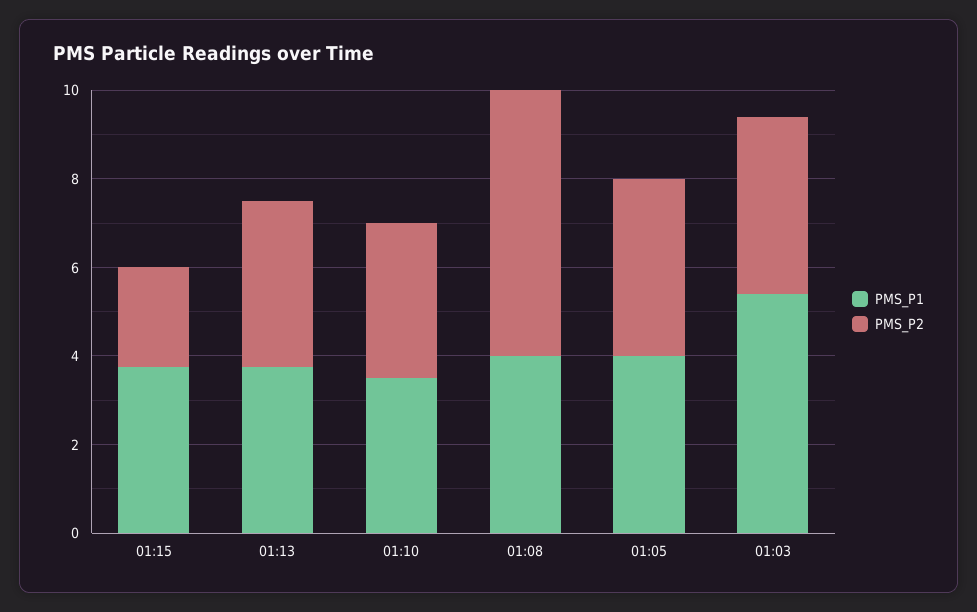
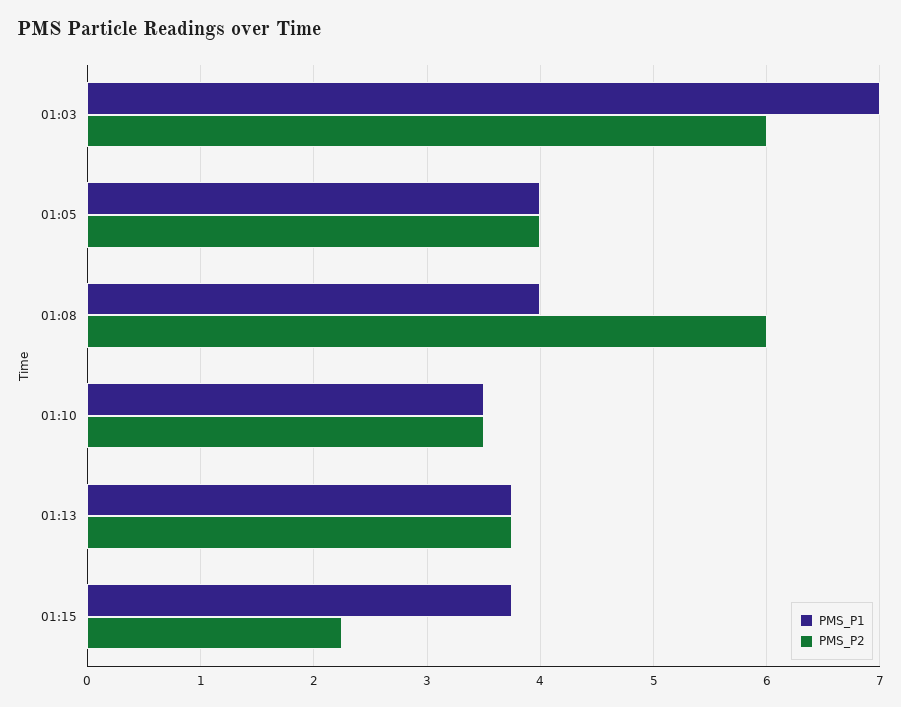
PMS_P1, 01:03: 5.5 -> 7
PMS_P2, 01:03: 4 -> 6

